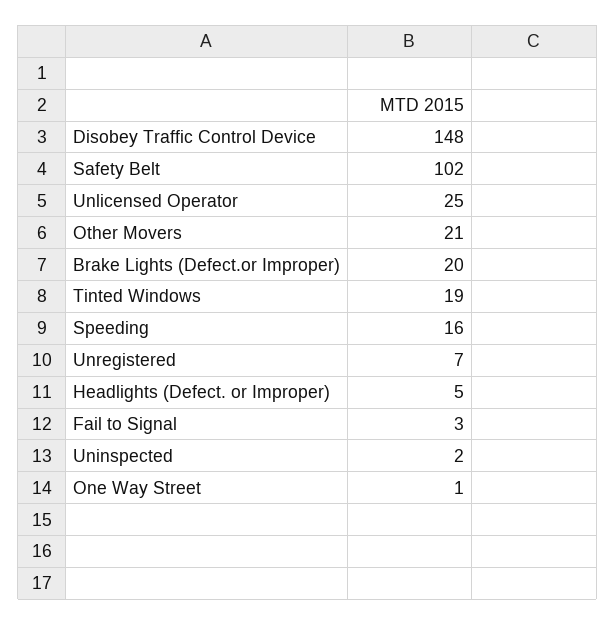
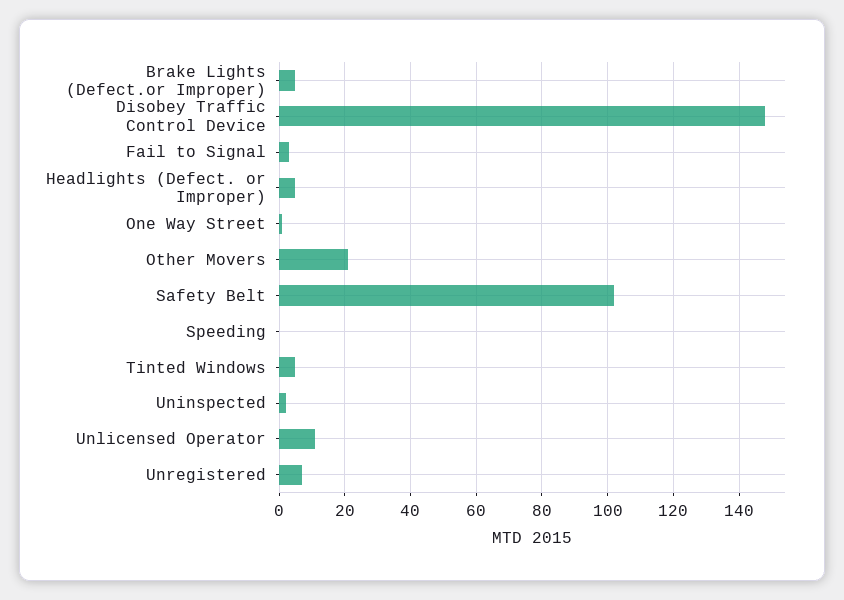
Unlicensed Operator: 25 -> 10
Brake Lights (Defect.or Improper): 20 -> 5
Tinted Windows: 19 -> 5
Speeding: 16 -> 0

